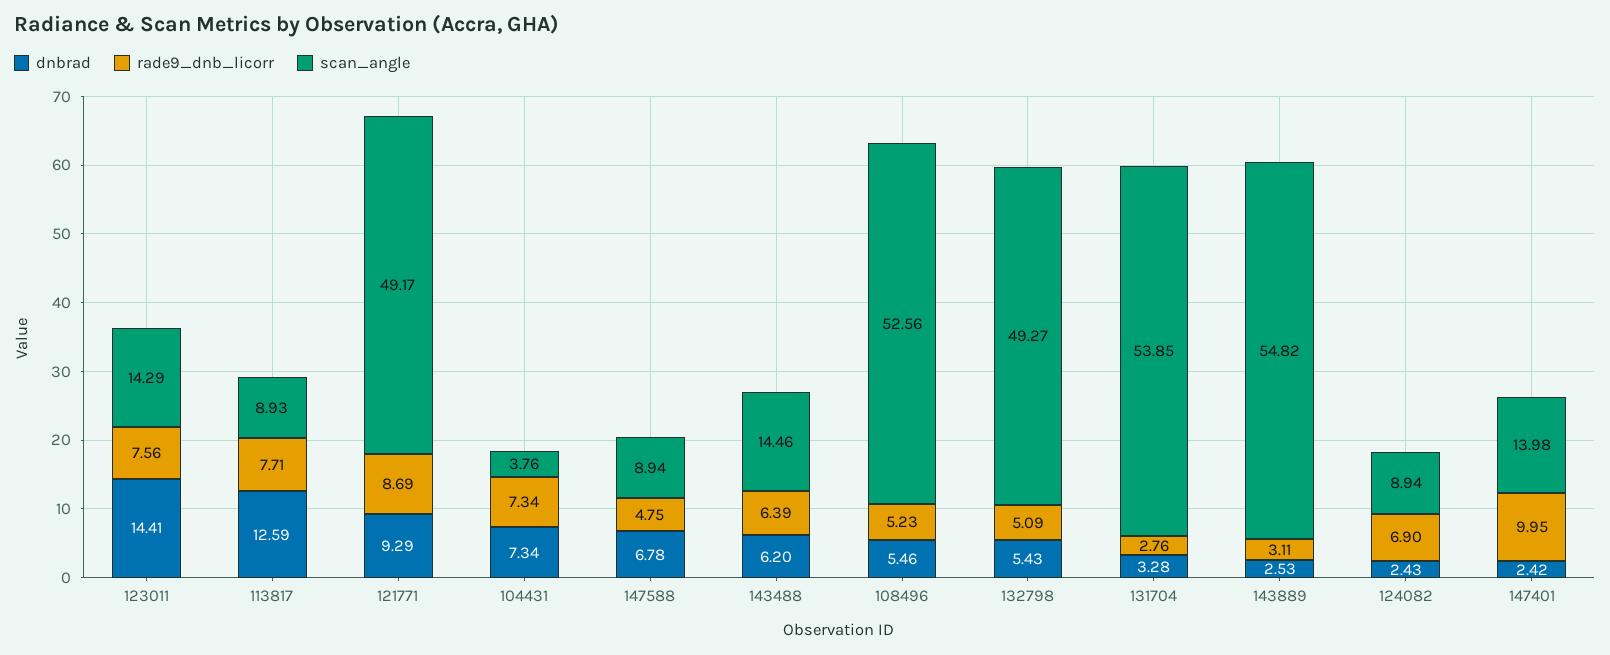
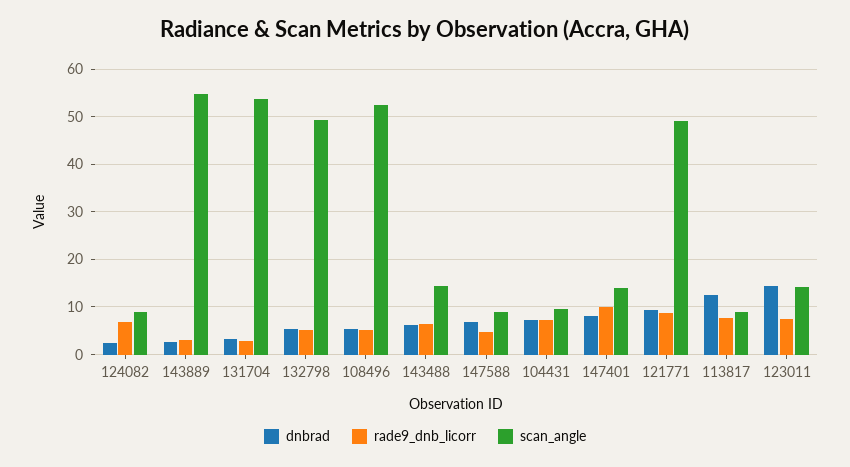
scan_angle, 104431: 3.76 -> 10
dnbrad, 147401: 2.42 -> 8

